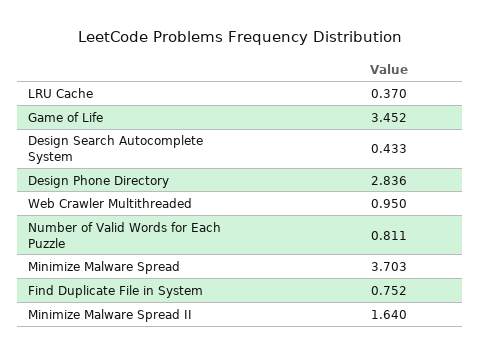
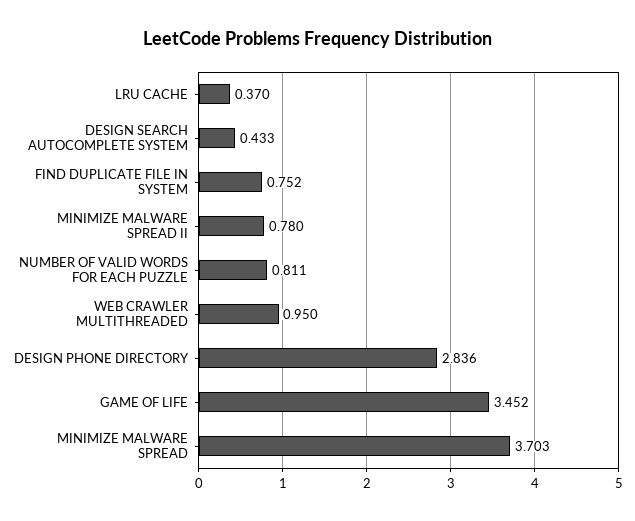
Minimize Malware Spread II: 1.64 -> 0.78

